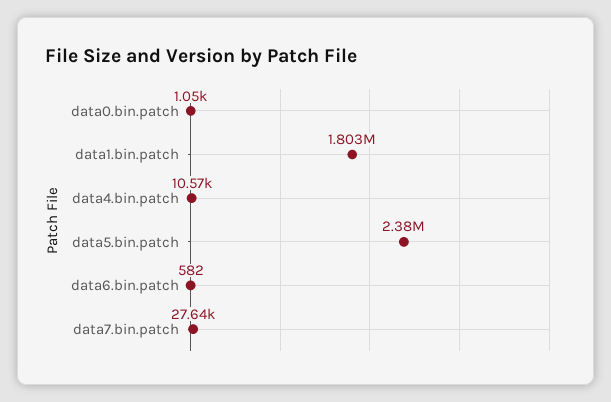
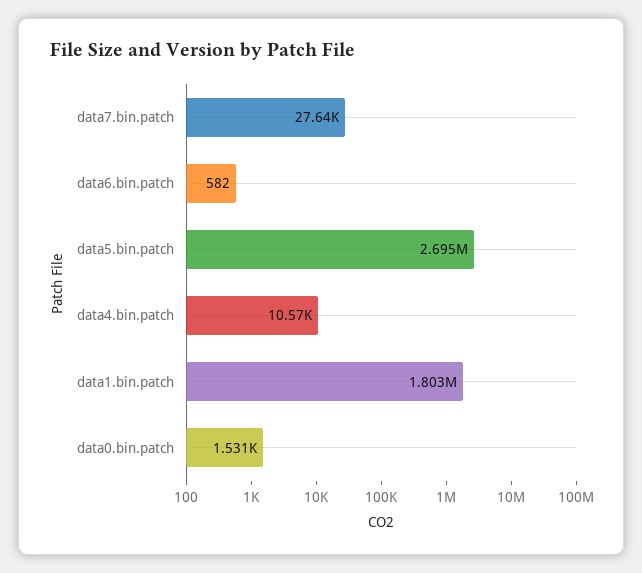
data0.bin.patch: 1050 -> 1531
data5.bin.patch: 2380000 -> 2695000

